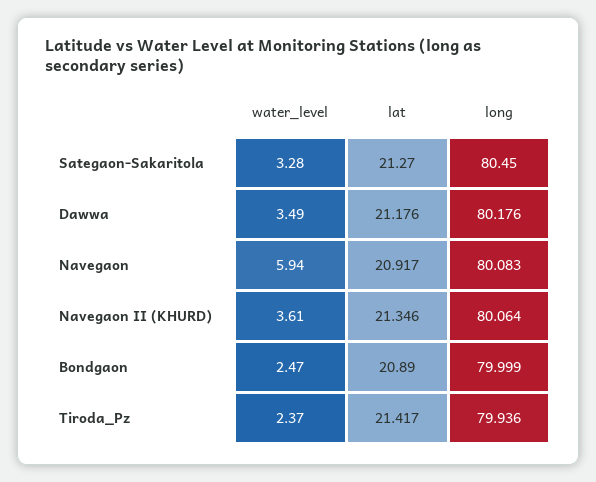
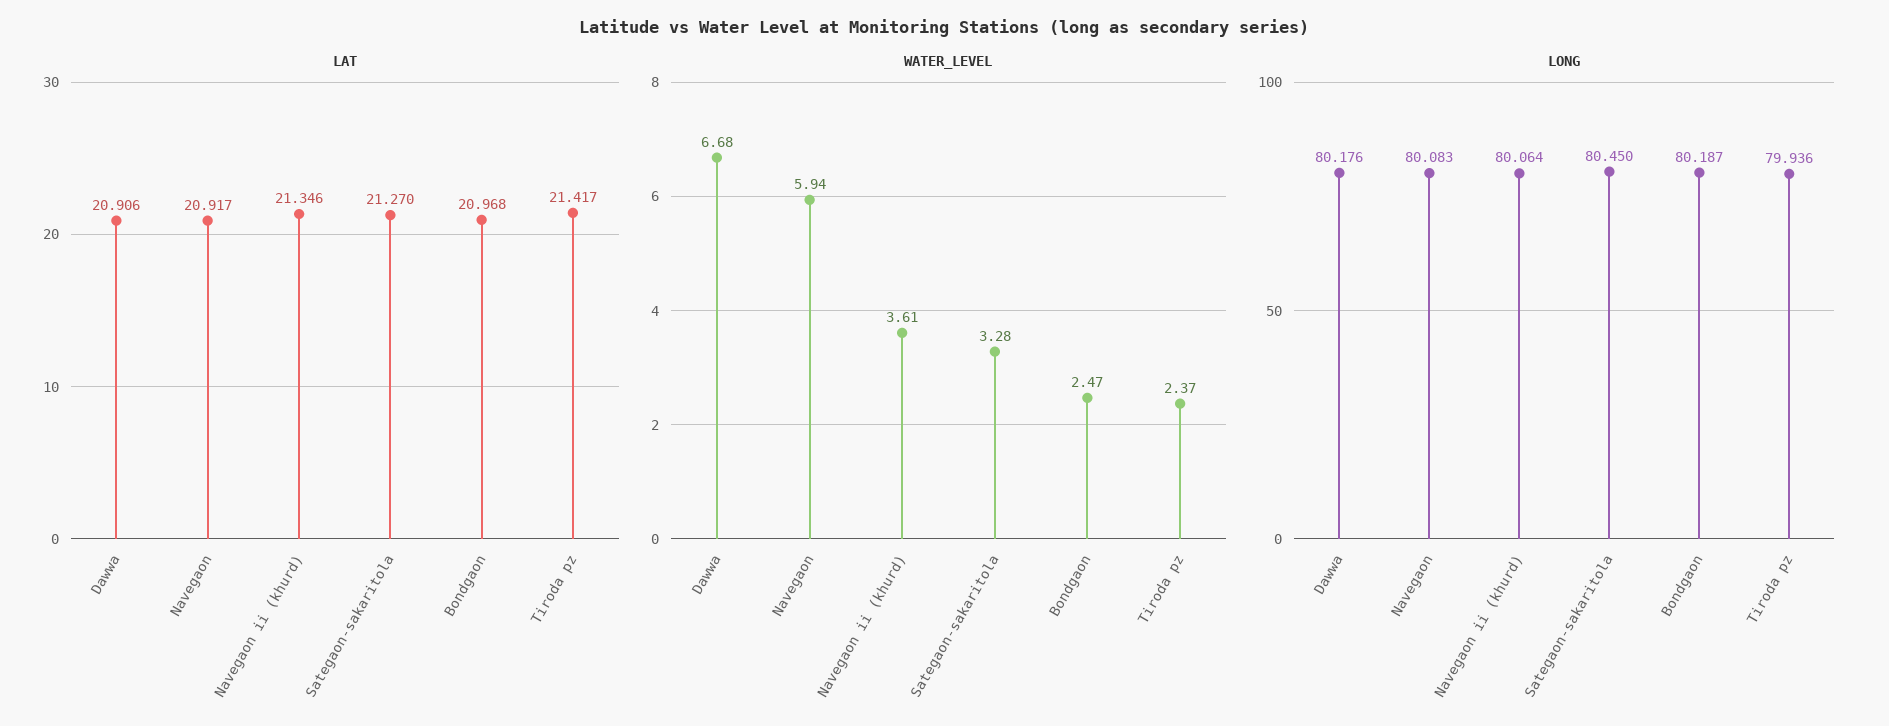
water_level, Dawwa: 3.49 -> 6.68
lat, Dawwa: 21.176 -> 20.906
lat, Bondgaon: 20.89 -> 20.968
long, Bondgaon: 79.999 -> 80.187

